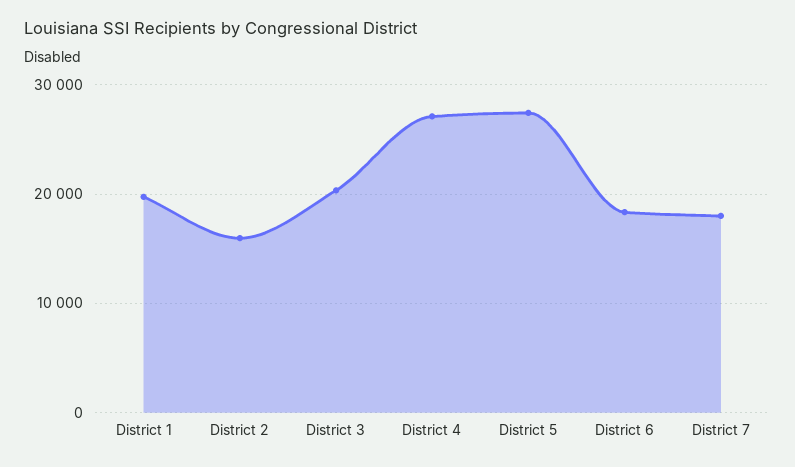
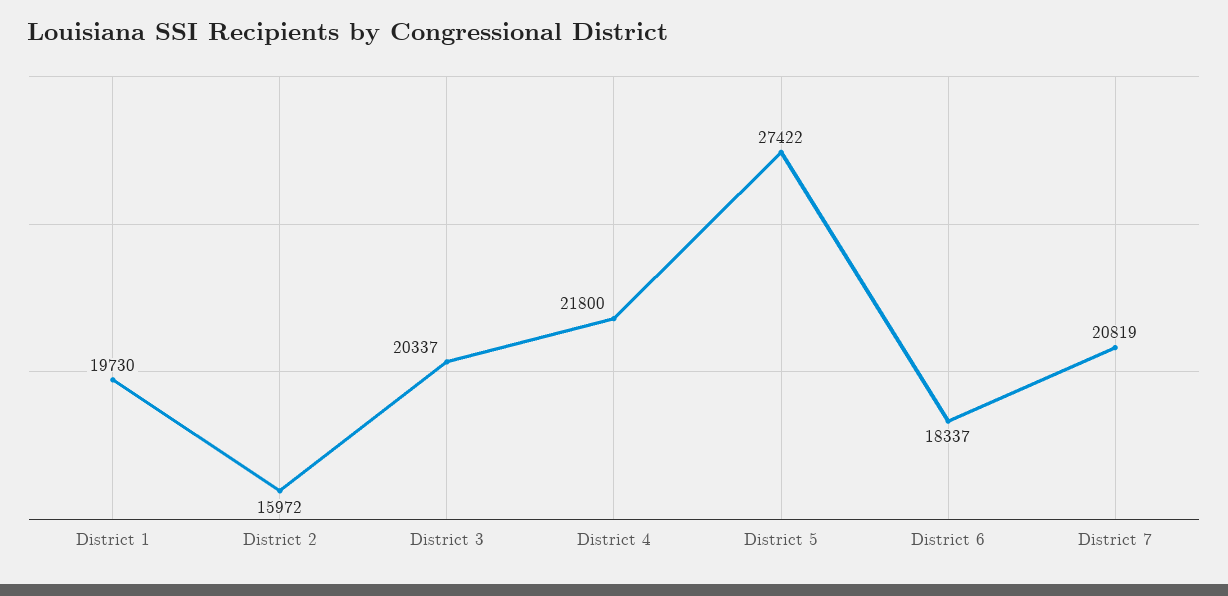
District 4: 27000 -> 21800
District 7: 18000 -> 20819

